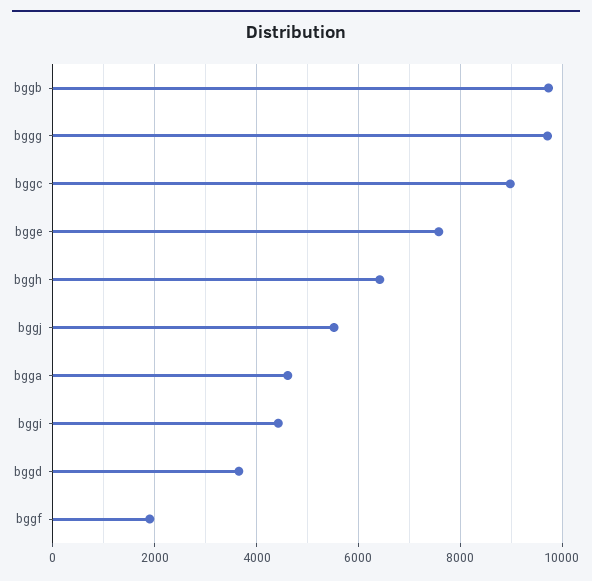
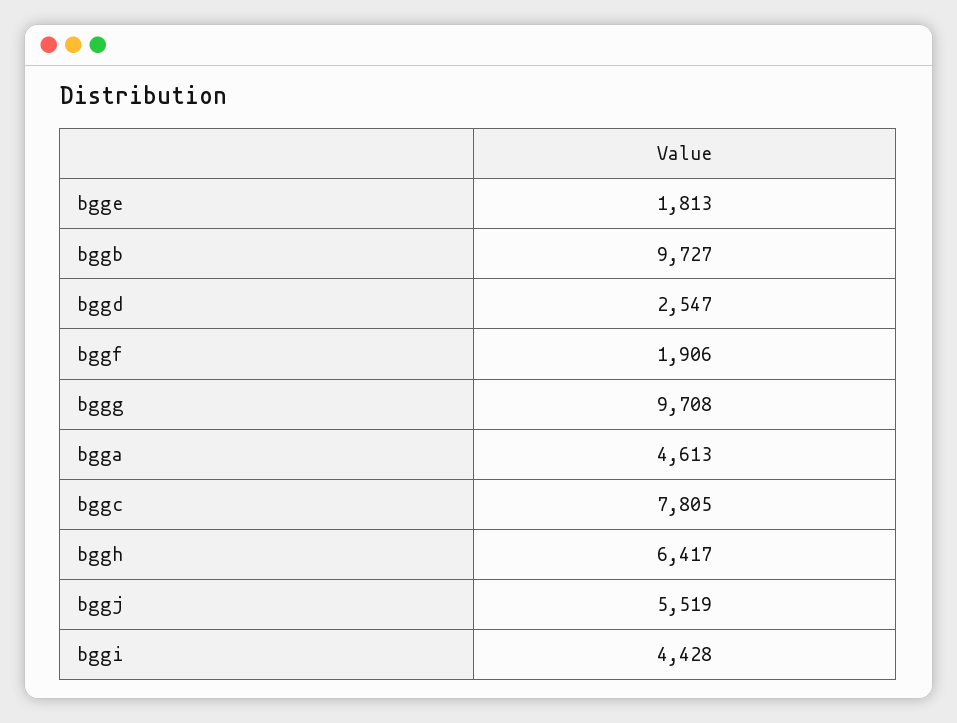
bggc: 9000 -> 7805
bgge: 7600 -> 1813
bggd: 3600 -> 2547

